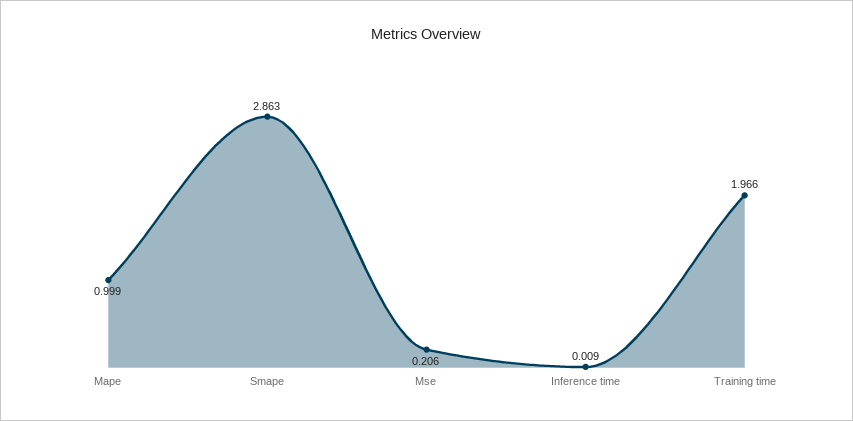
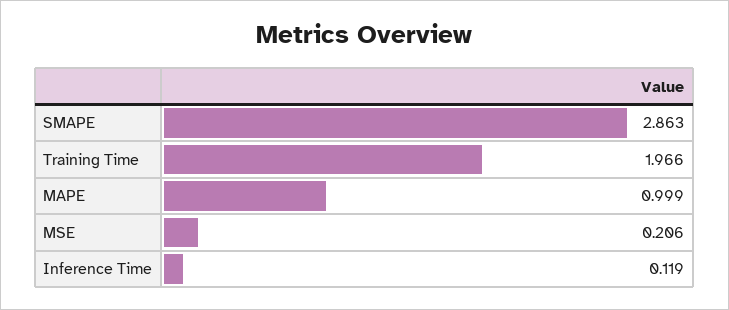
Inference time: 0.009 -> 0.119

